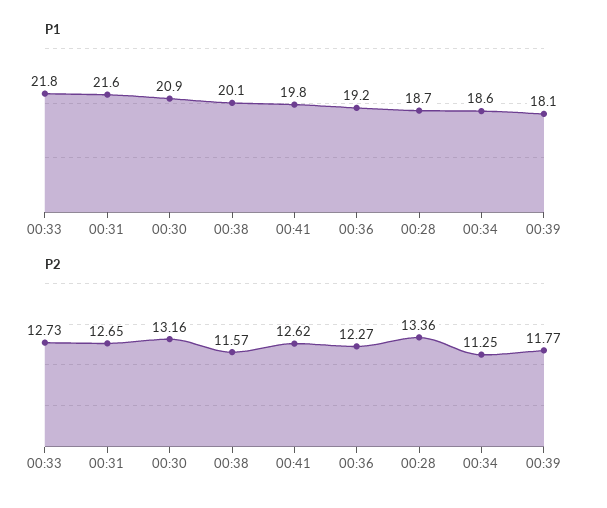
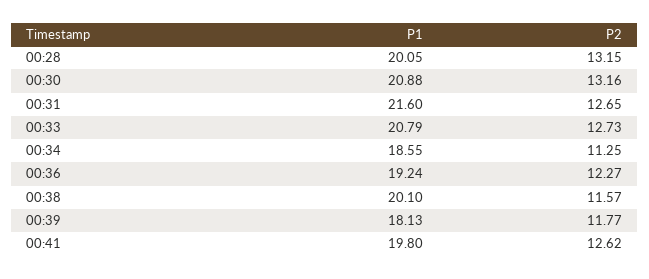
P1, 00:33: 21.8 -> 20.79
P1, 00:28: 18.7 -> 20.05
P2, 00:28: 13.36 -> 13.15

